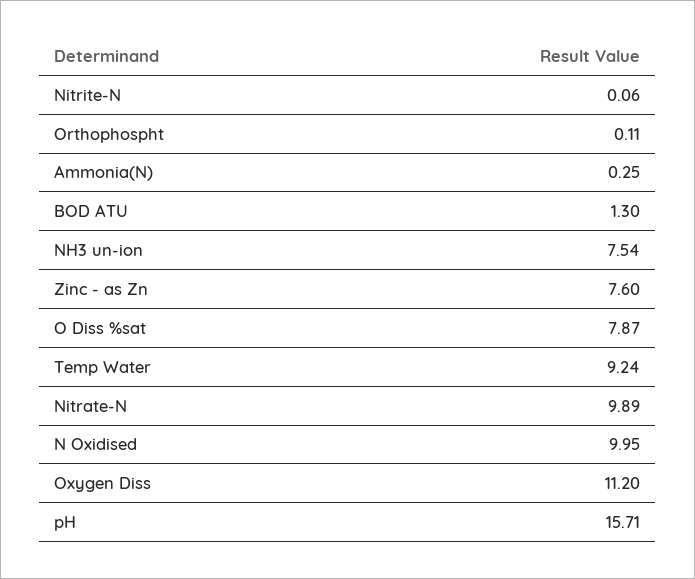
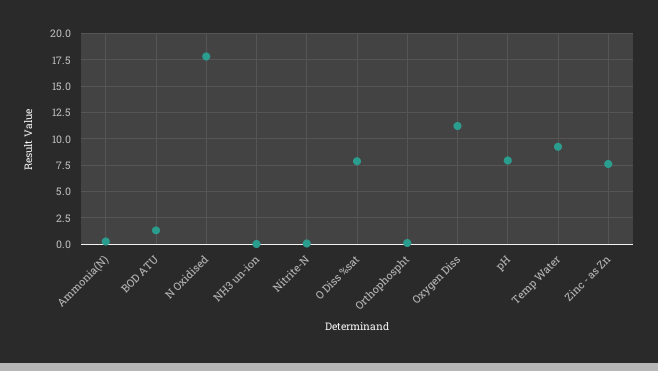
NH3 un-ion: 7.54 -> 0
Nitrate-N: 9.89 -> none
N Oxidised: 9.95 -> 17.5
pH: 15.71 -> 7.5

